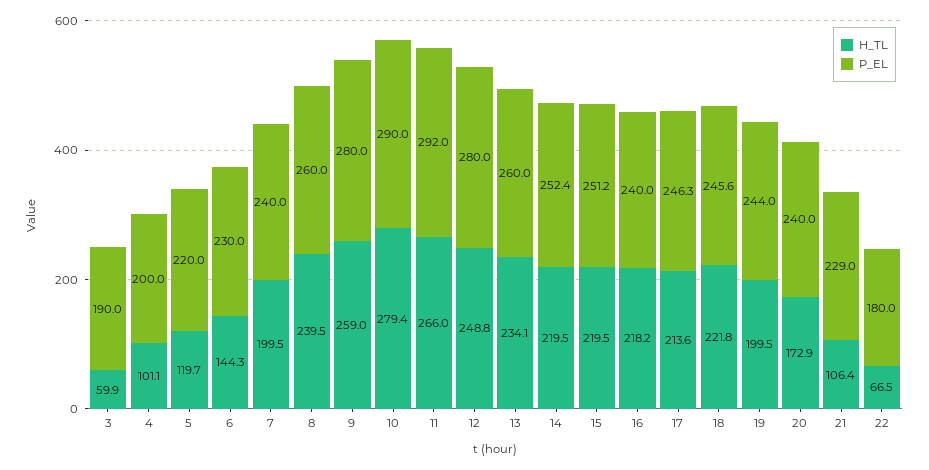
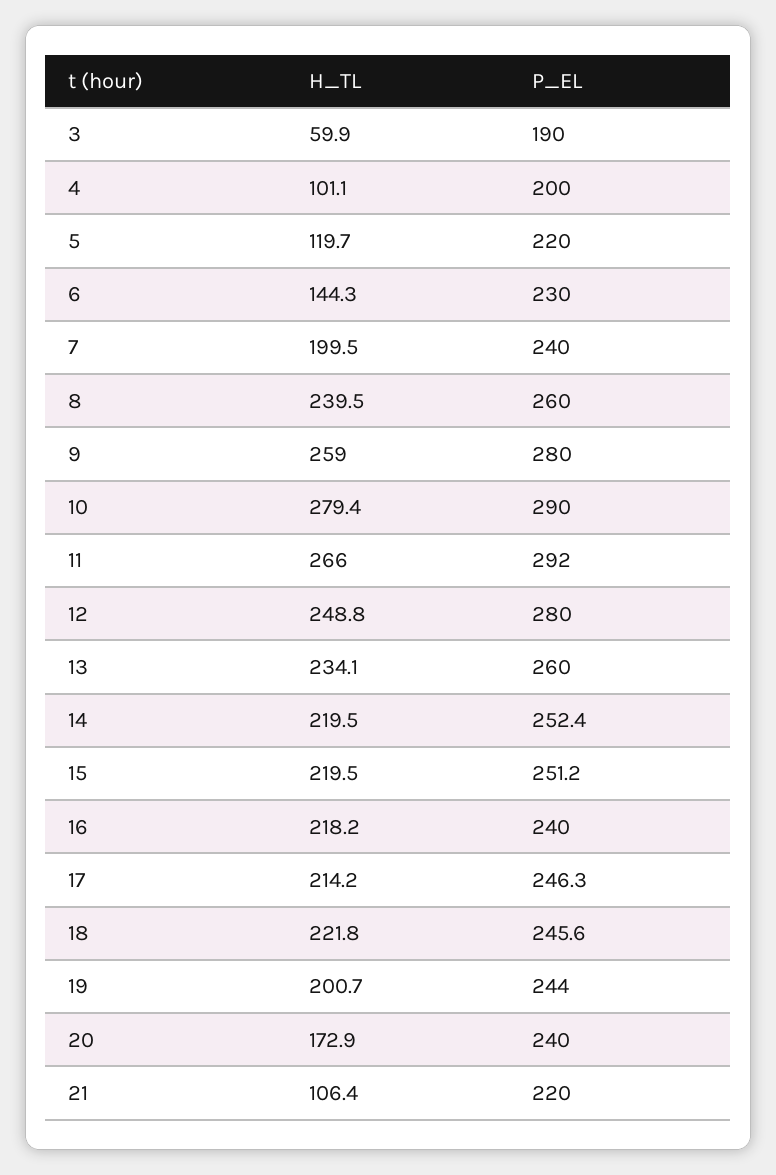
H_TL, 17: 213.6 -> 214.2
H_TL, 19: 199.5 -> 200.7
P_EL, 21: 229 -> 220
H_TL, 22: 66.5 -> none
P_EL, 22: 180 -> none

